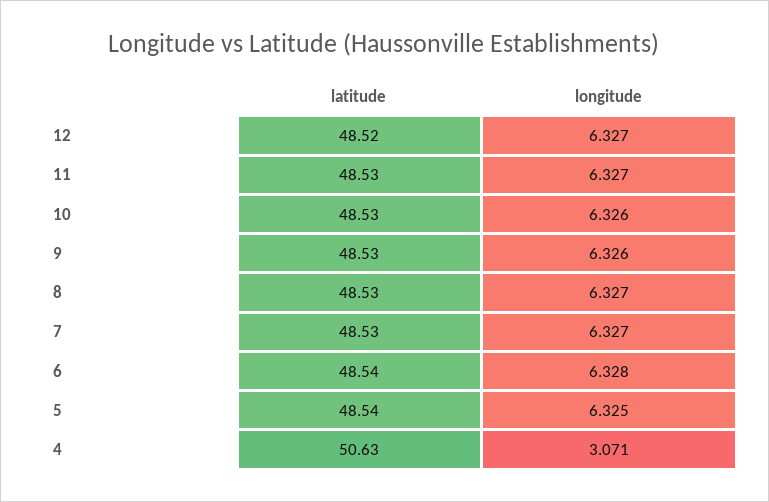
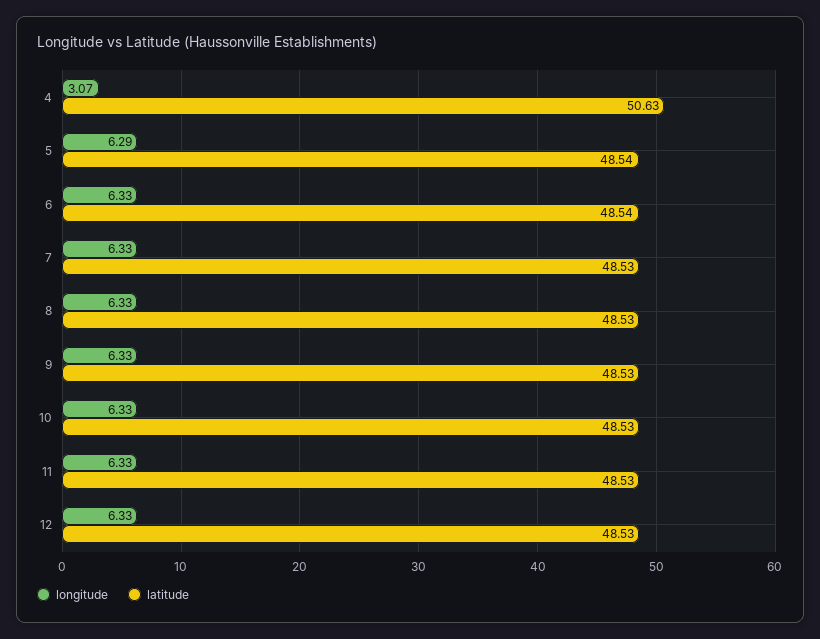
latitude, 12: 48.52 -> 48.53
longitude, 5: 6.325 -> 6.29

